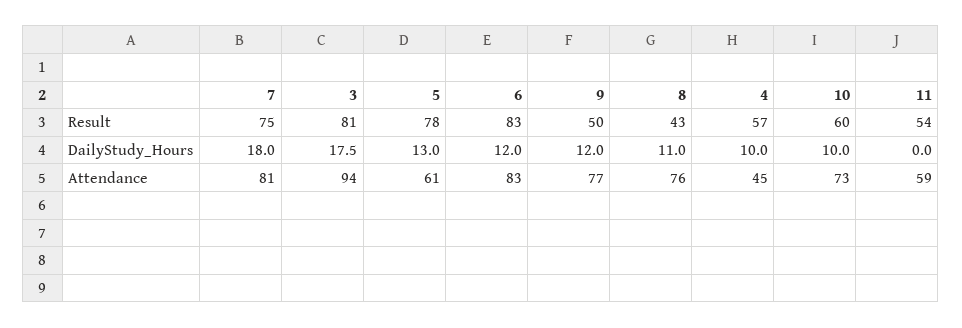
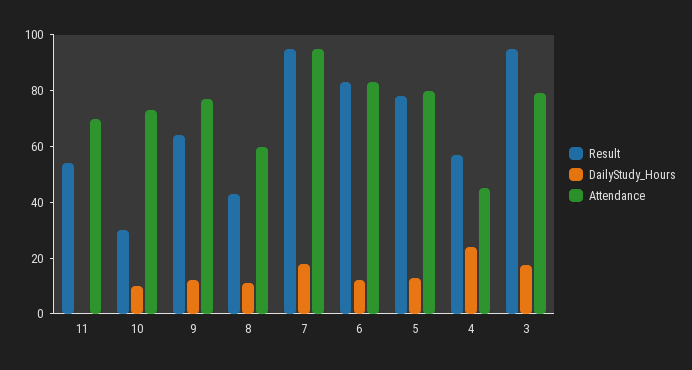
Result, 7: 75 -> 95
Result, 3: 81 -> 95
Result, 9: 50 -> 65
Result, 10: 60 -> 30
DailyStudy_Hours, 4: 10 -> 25
Attendance, 7: 81 -> 95
Attendance, 3: 94 -> 80
Attendance, 5: 61 -> 80
Attendance, 8: 76 -> 60
Attendance, 11: 59 -> 70

